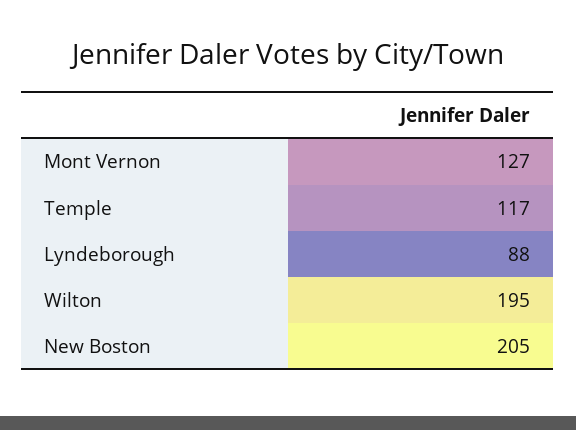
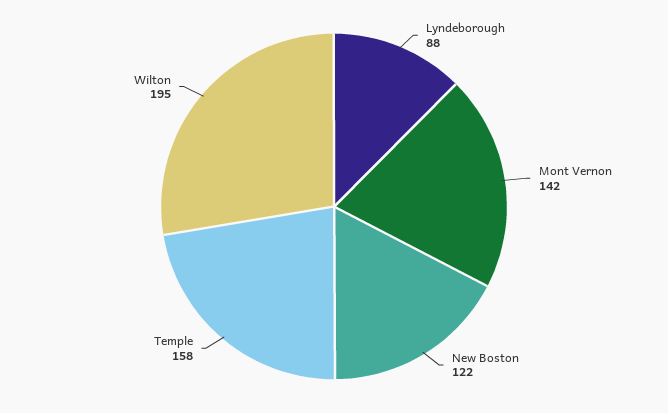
Mont Vernon: 127 -> 142
Temple: 117 -> 158
New Boston: 205 -> 122

